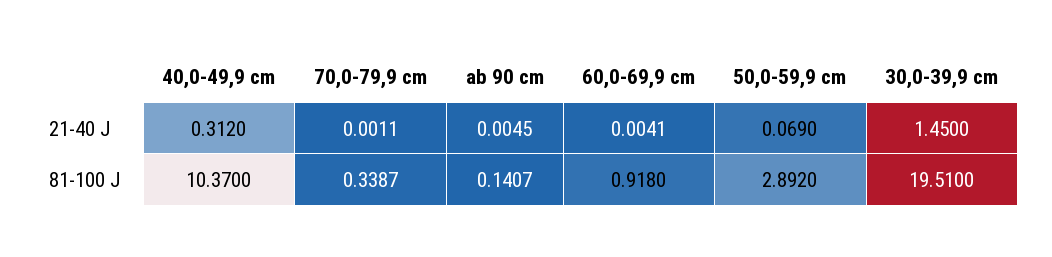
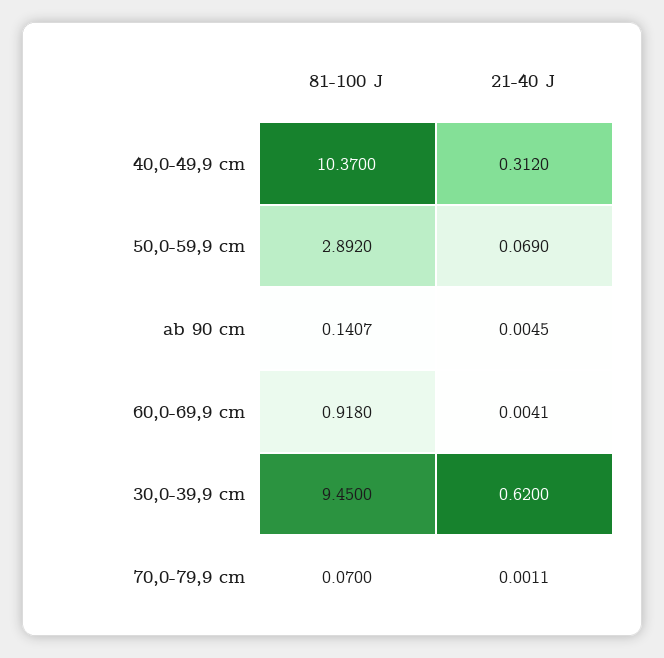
30,0-39,9 cm, 21-40 J: 1.45 -> 0.62
70,0-79,9 cm, 81-100 J: 0.3387 -> 0.07
30,0-39,9 cm, 81-100 J: 19.51 -> 9.45

